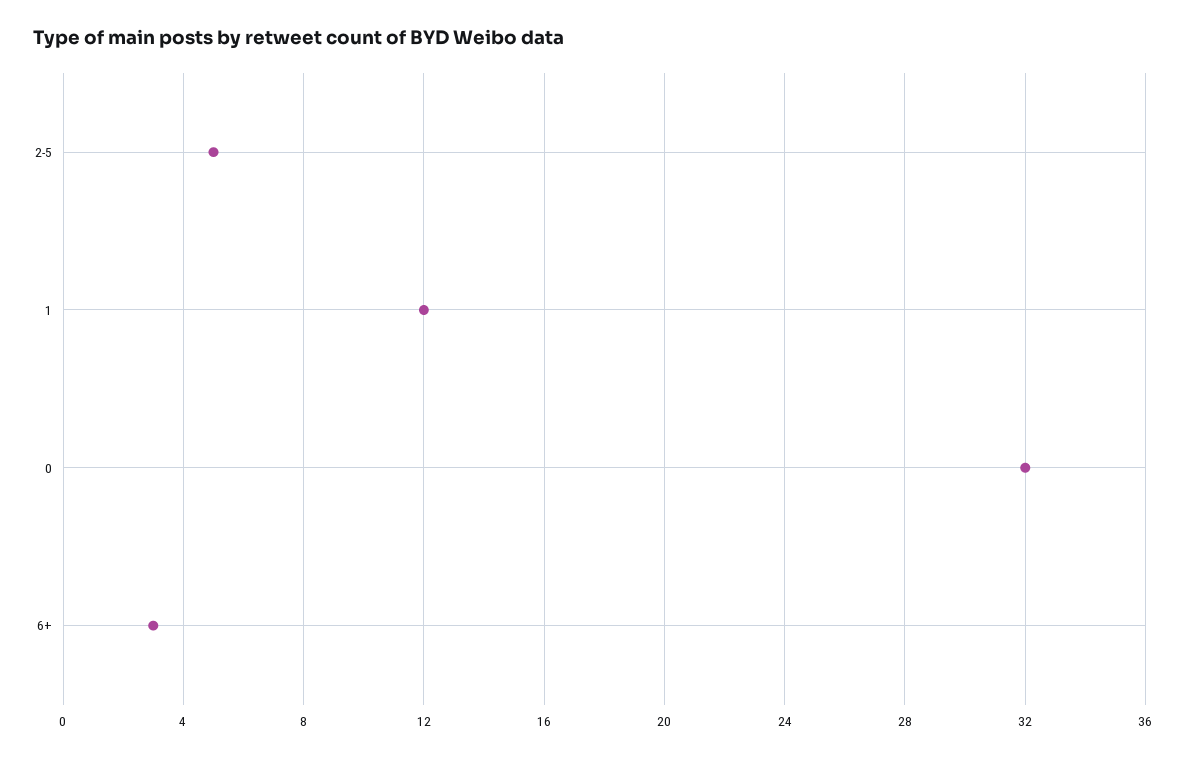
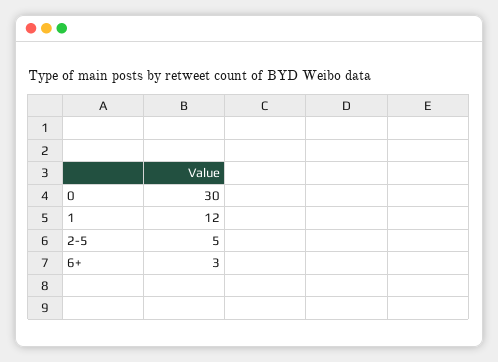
0: 32 -> 30

